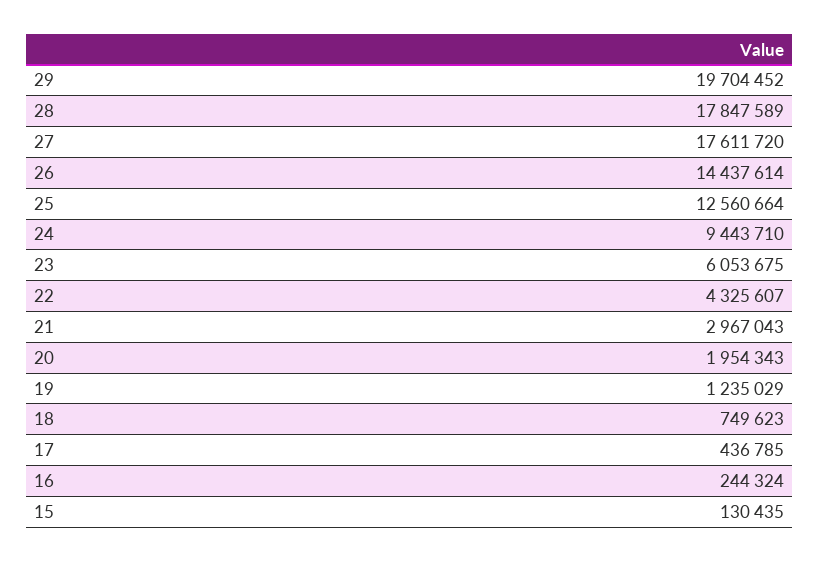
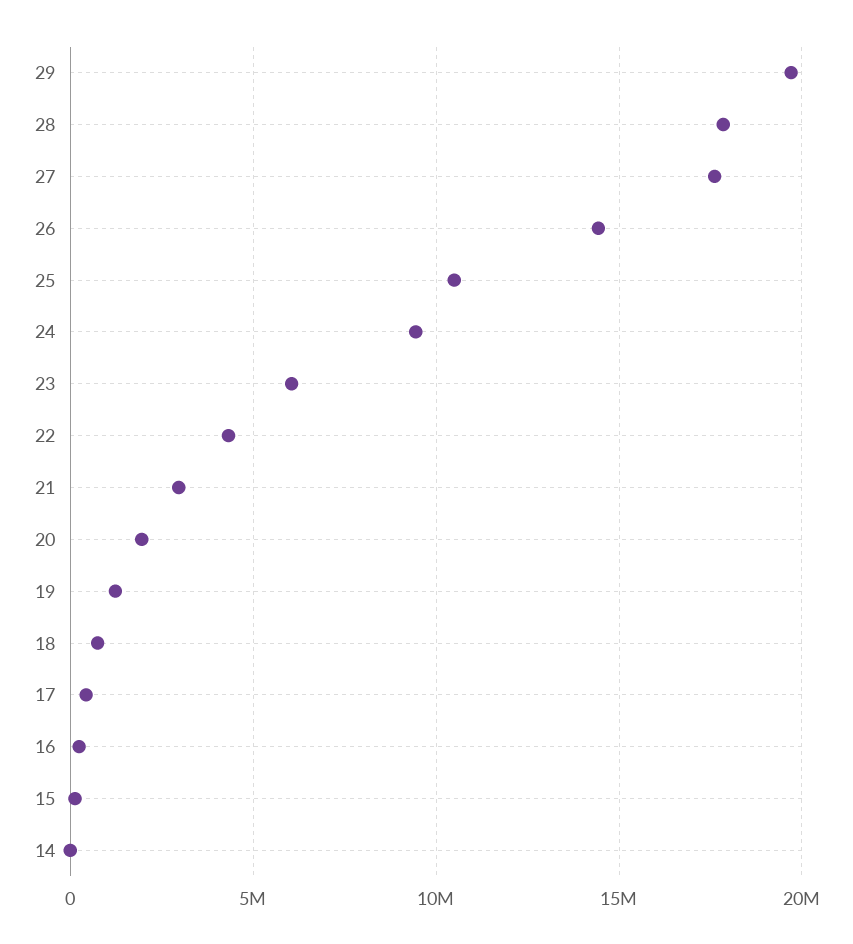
25: 12560664 -> 10500000
14: none -> 0

